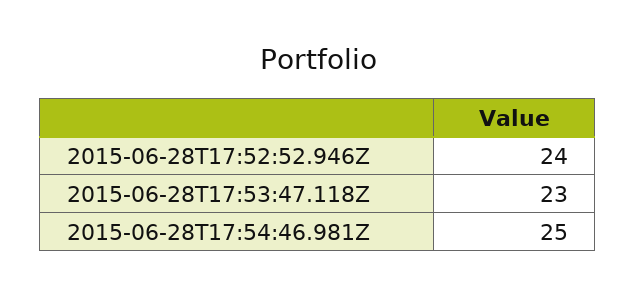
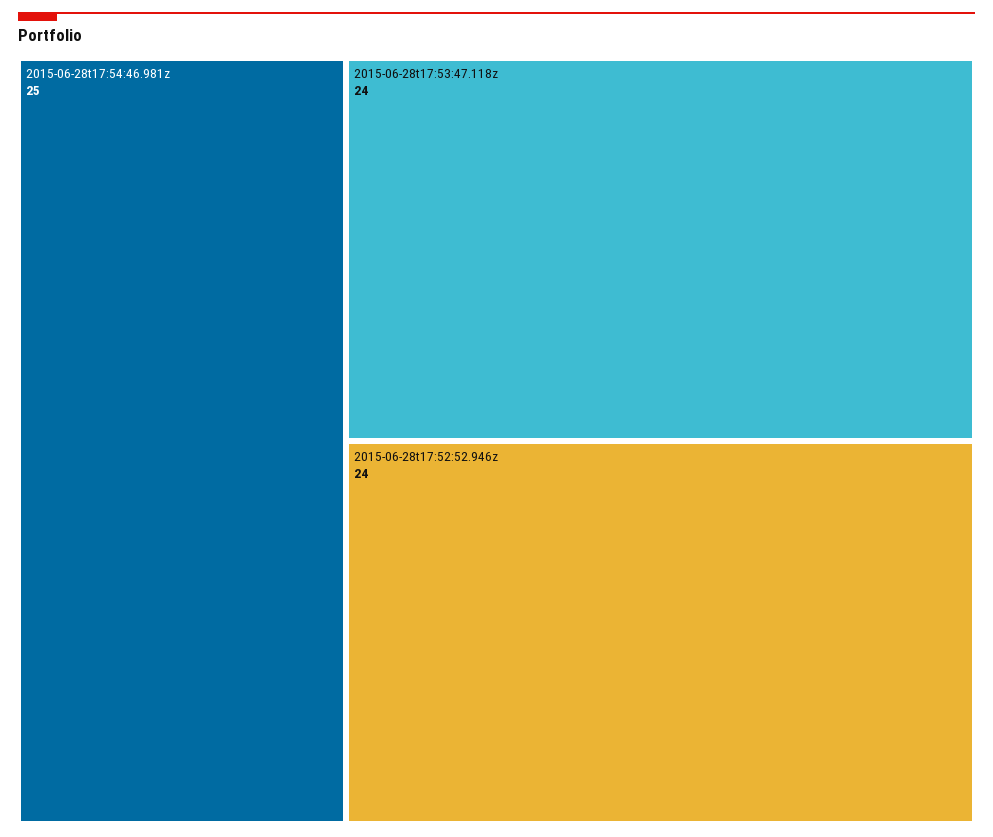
2015-06-28T17:53:47.118Z: 23 -> 24

